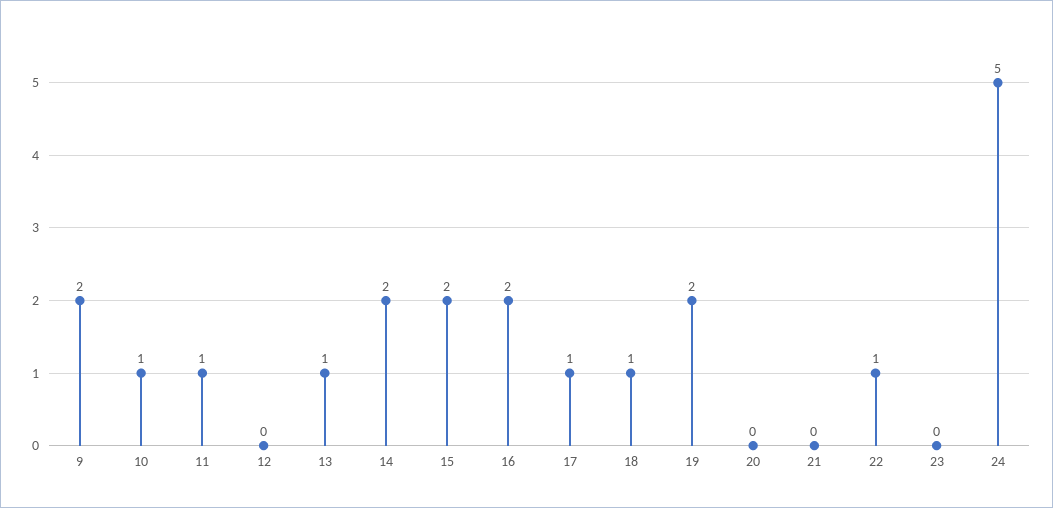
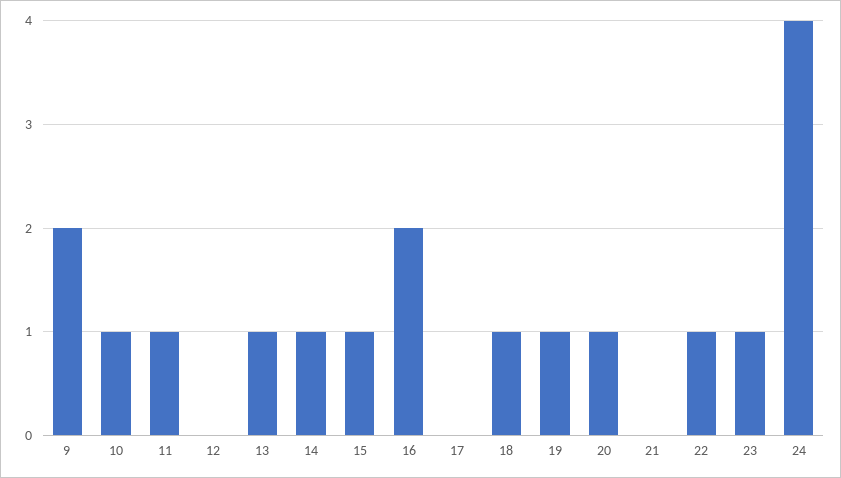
14: 2 -> 1
15: 2 -> 1
17: 1 -> 0
19: 2 -> 1
20: 0 -> 1
23: 0 -> 1
24: 5 -> 4

